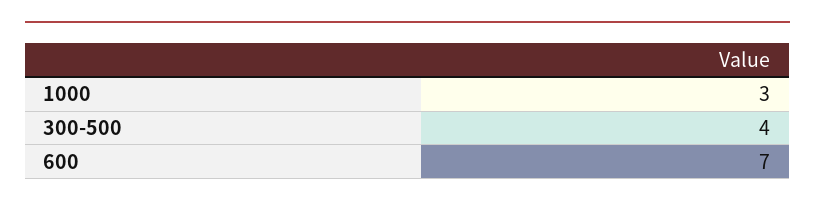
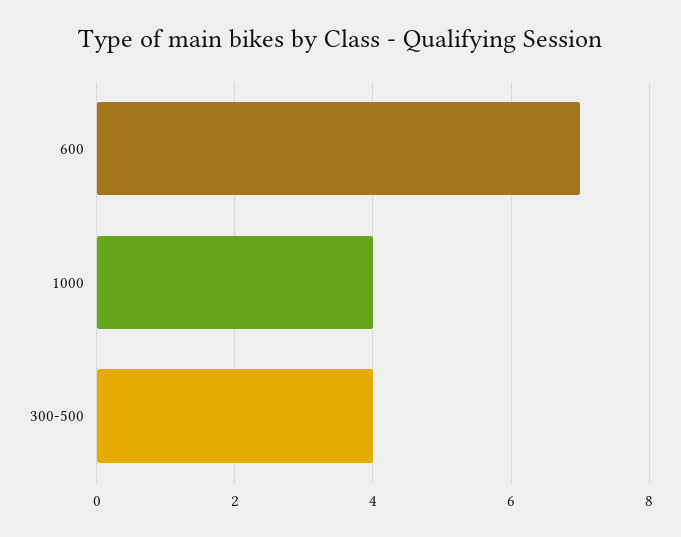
1000: 3 -> 4

